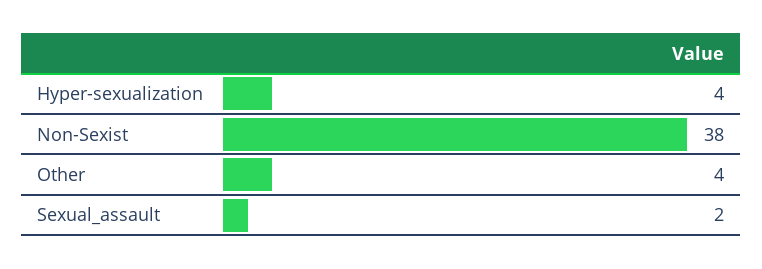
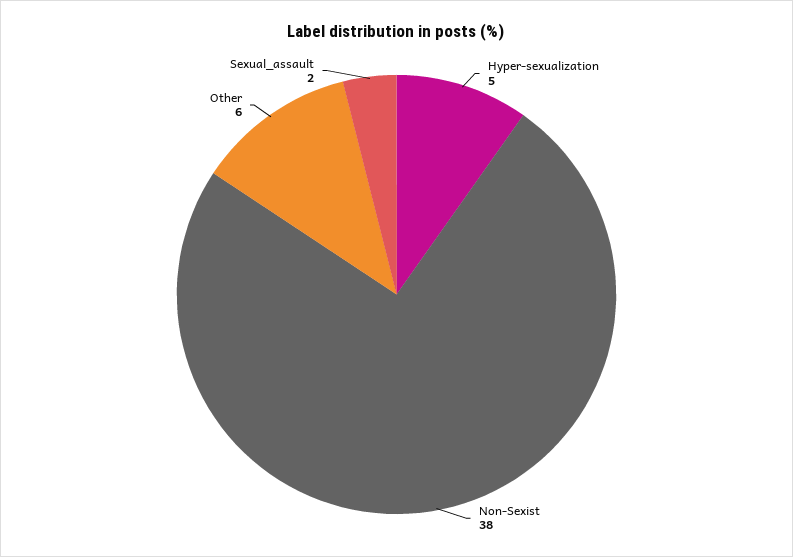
Hyper-sexualization: 4 -> 5
Other: 4 -> 6

